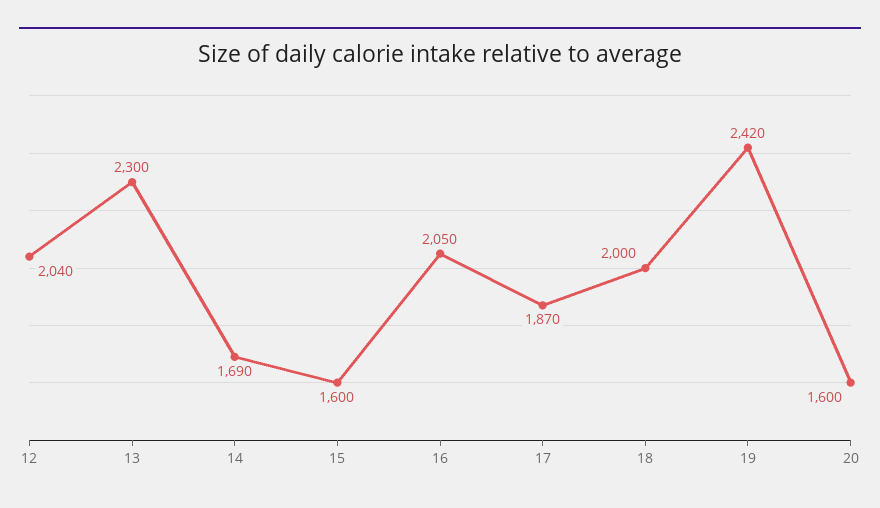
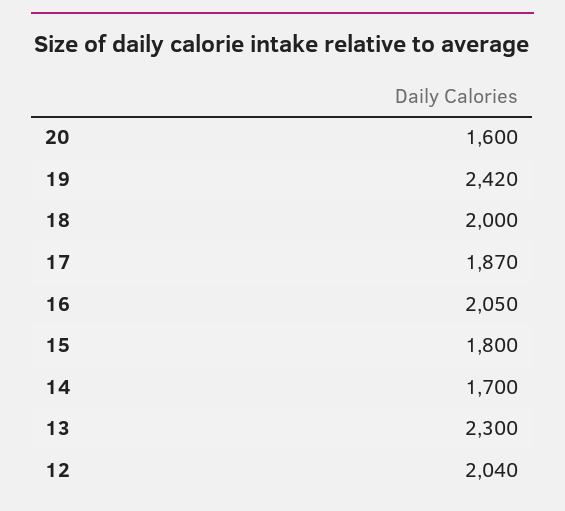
14: 1690 -> 1700
15: 1600 -> 1800

